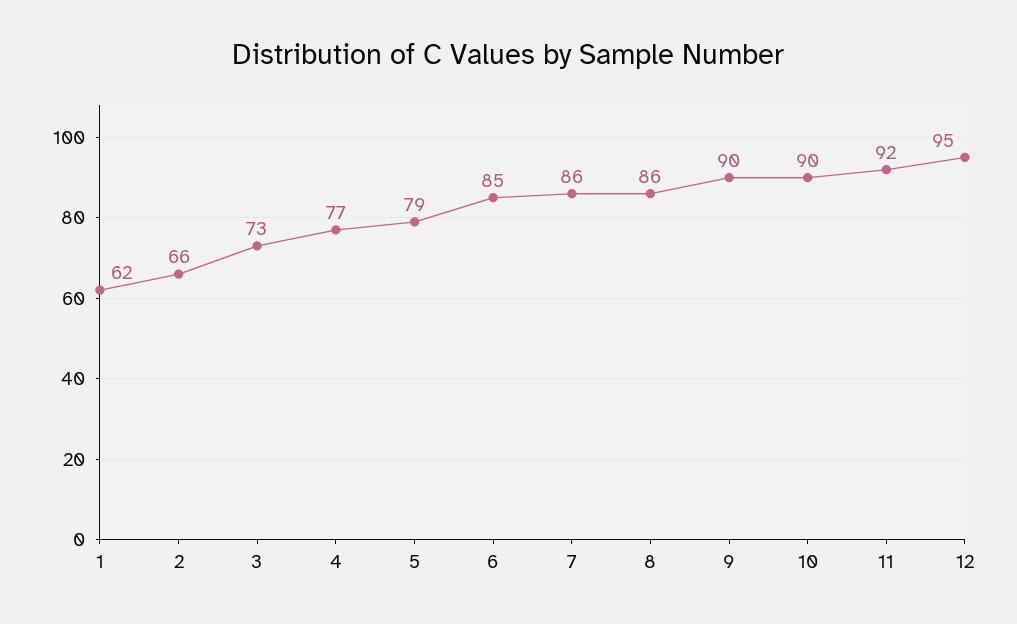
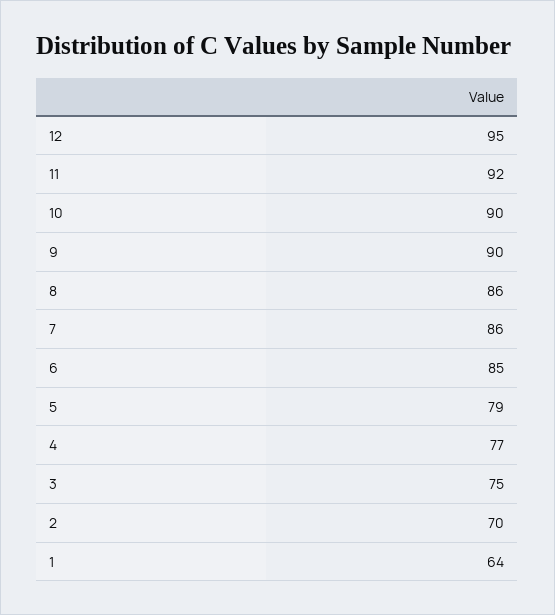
1: 62 -> 64
2: 66 -> 70
3: 73 -> 75

